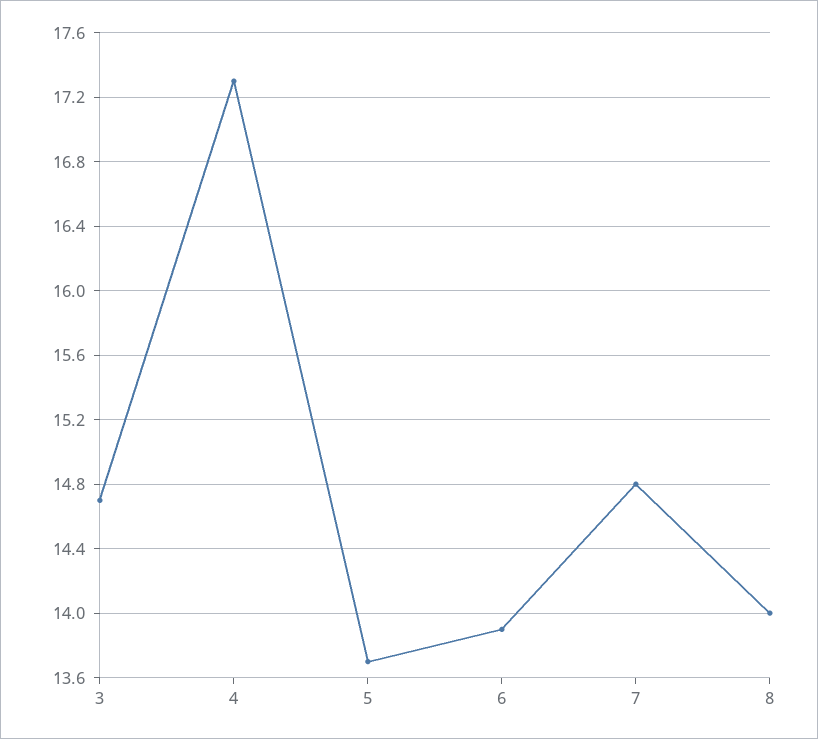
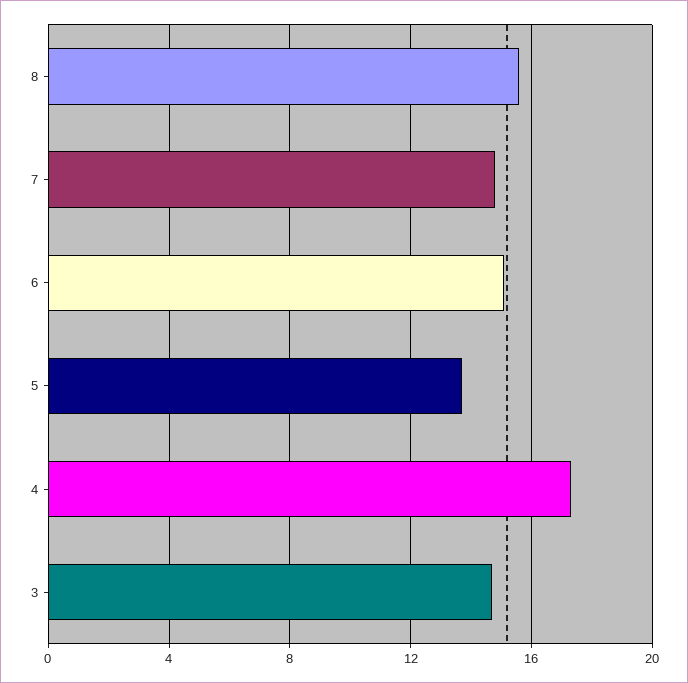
6: 13.9 -> 15
8: 14 -> 15.5

